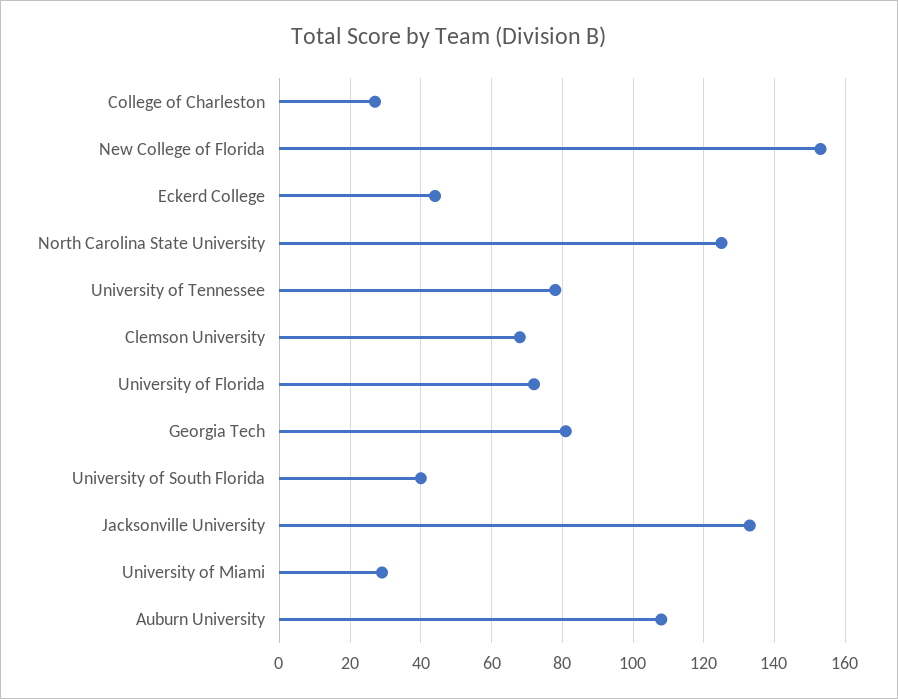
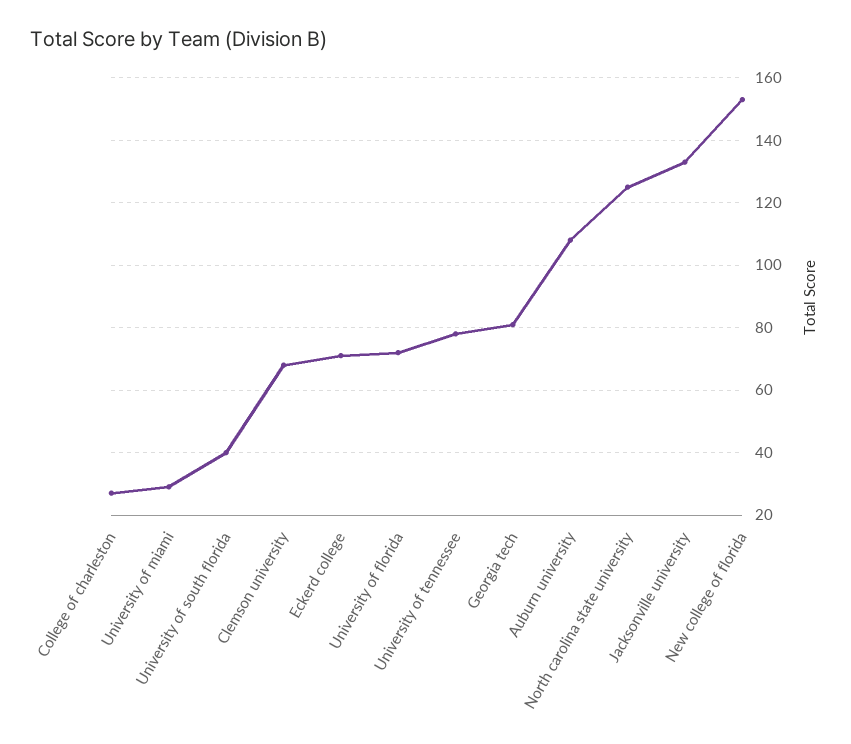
Eckerd College: 45 -> 70

